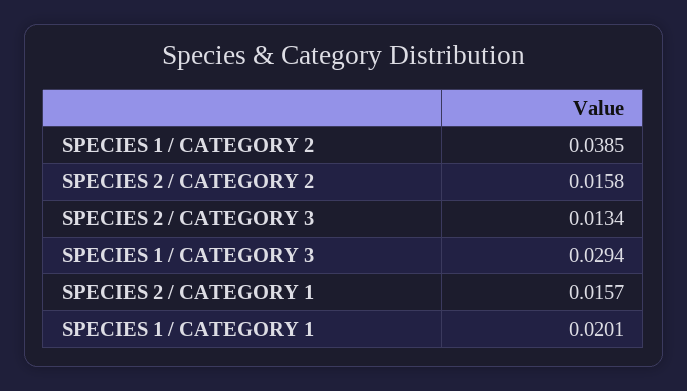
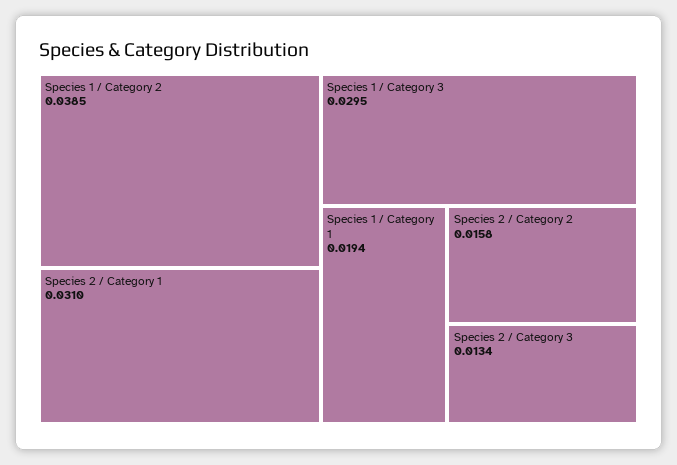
SPECIES 1 / CATEGORY 3: 0.0294 -> 0.0295
SPECIES 2 / CATEGORY 1: 0.0157 -> 0.031
SPECIES 1 / CATEGORY 1: 0.0201 -> 0.0194

